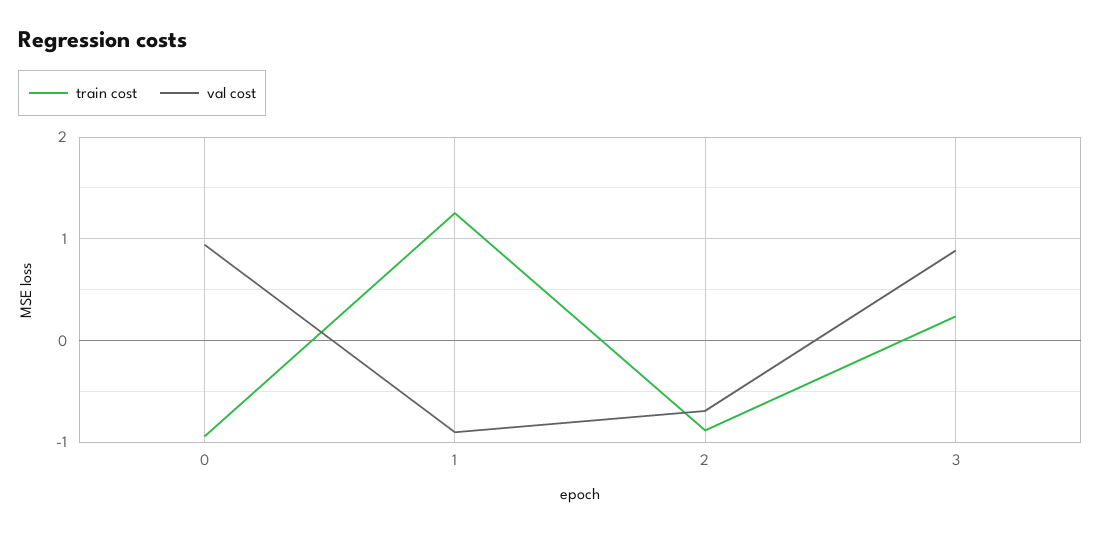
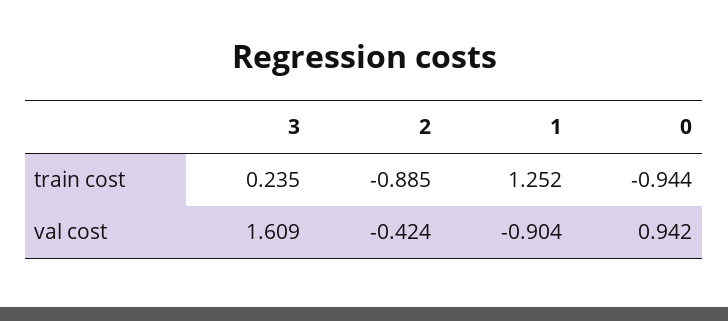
val cost, 2: -0.7 -> -0.424
val cost, 3: 0.9 -> 1.609

